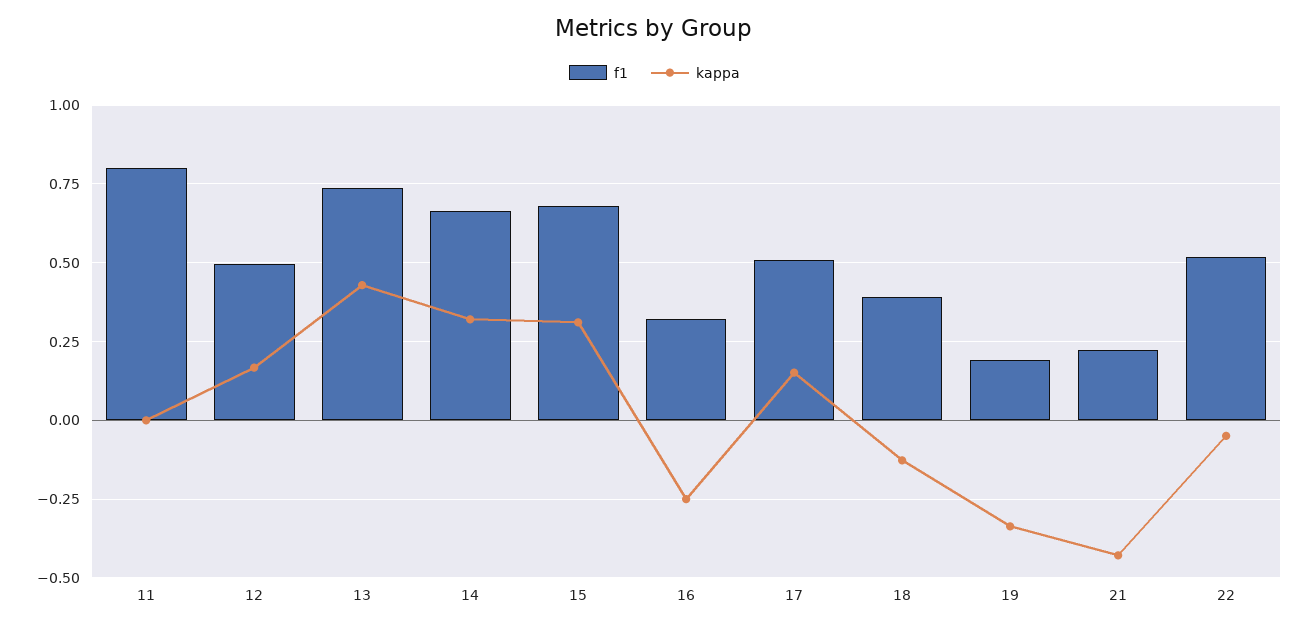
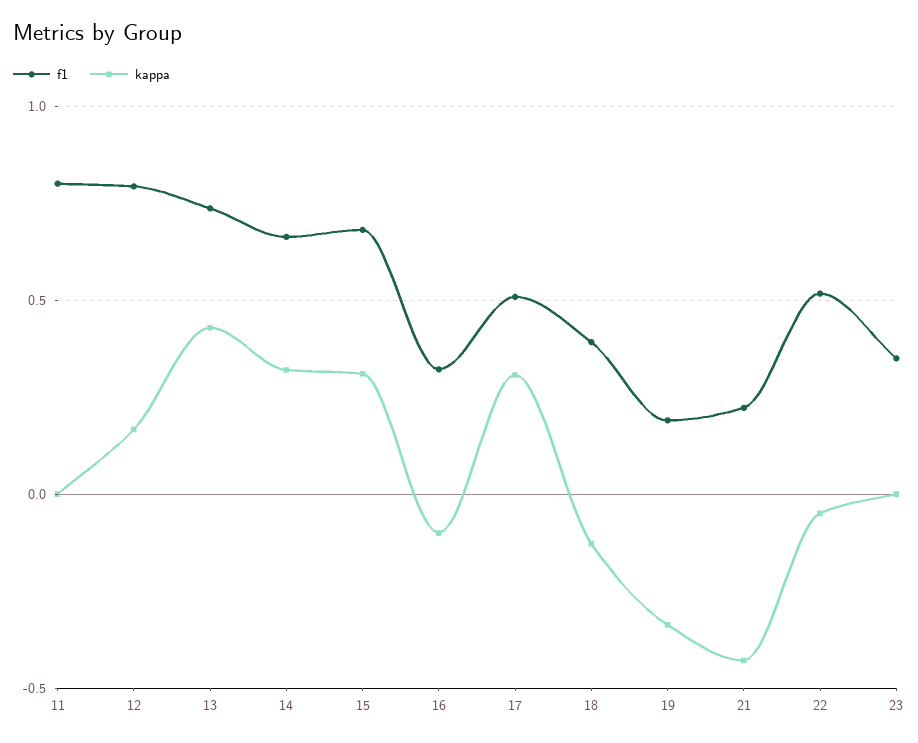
f1, 12: 0.5 -> 0.8
kappa, 16: -0.25 -> -0.1
kappa, 17: 0.15 -> 0.3
f1, 23: none -> 0.35
kappa, 23: none -> 0

